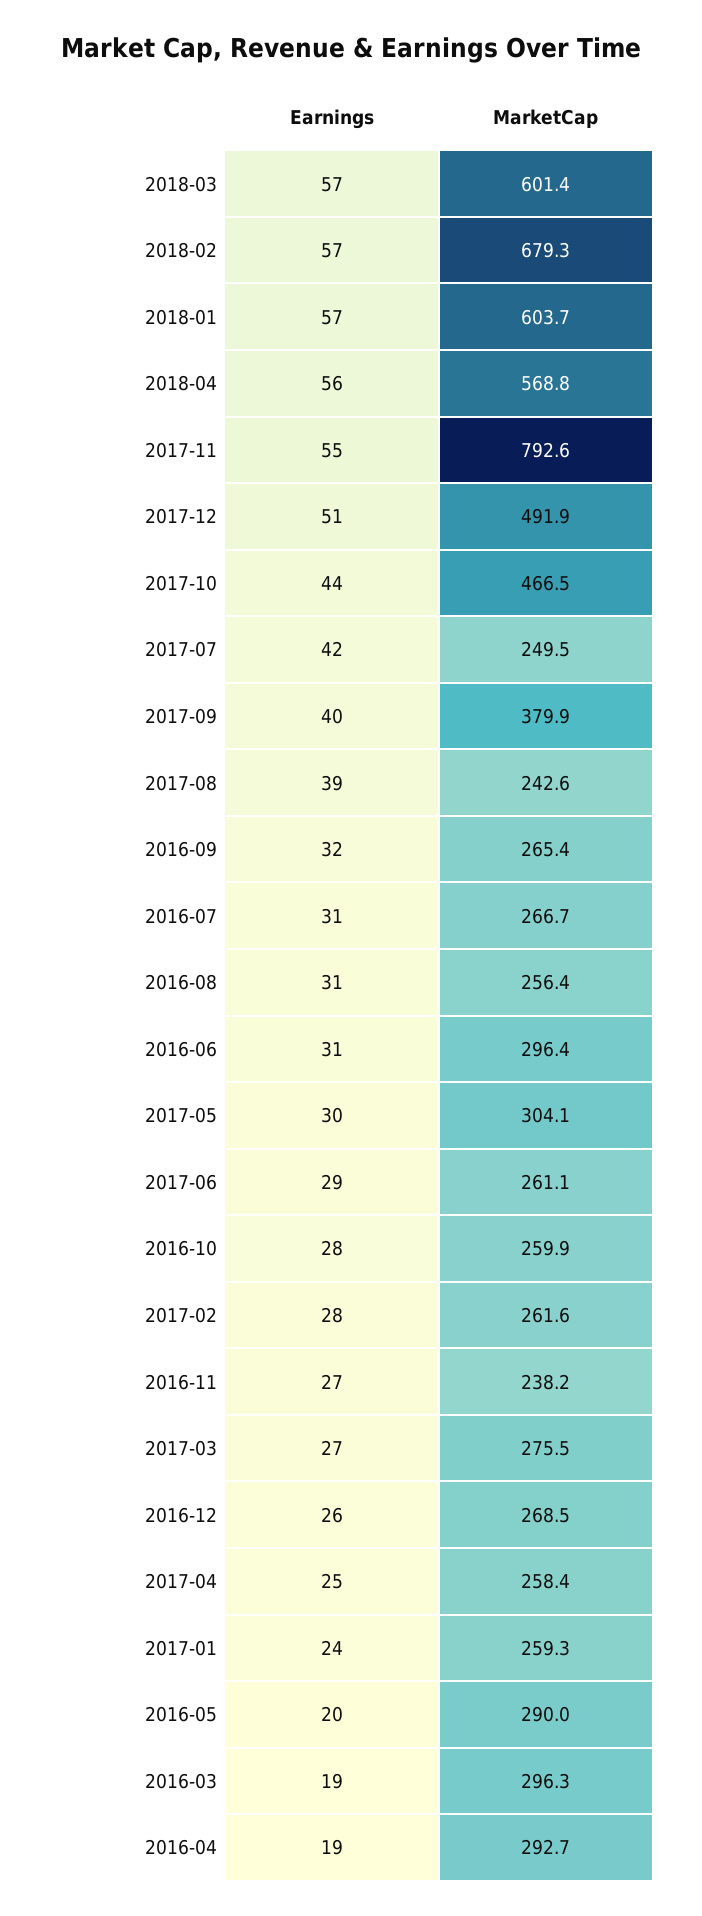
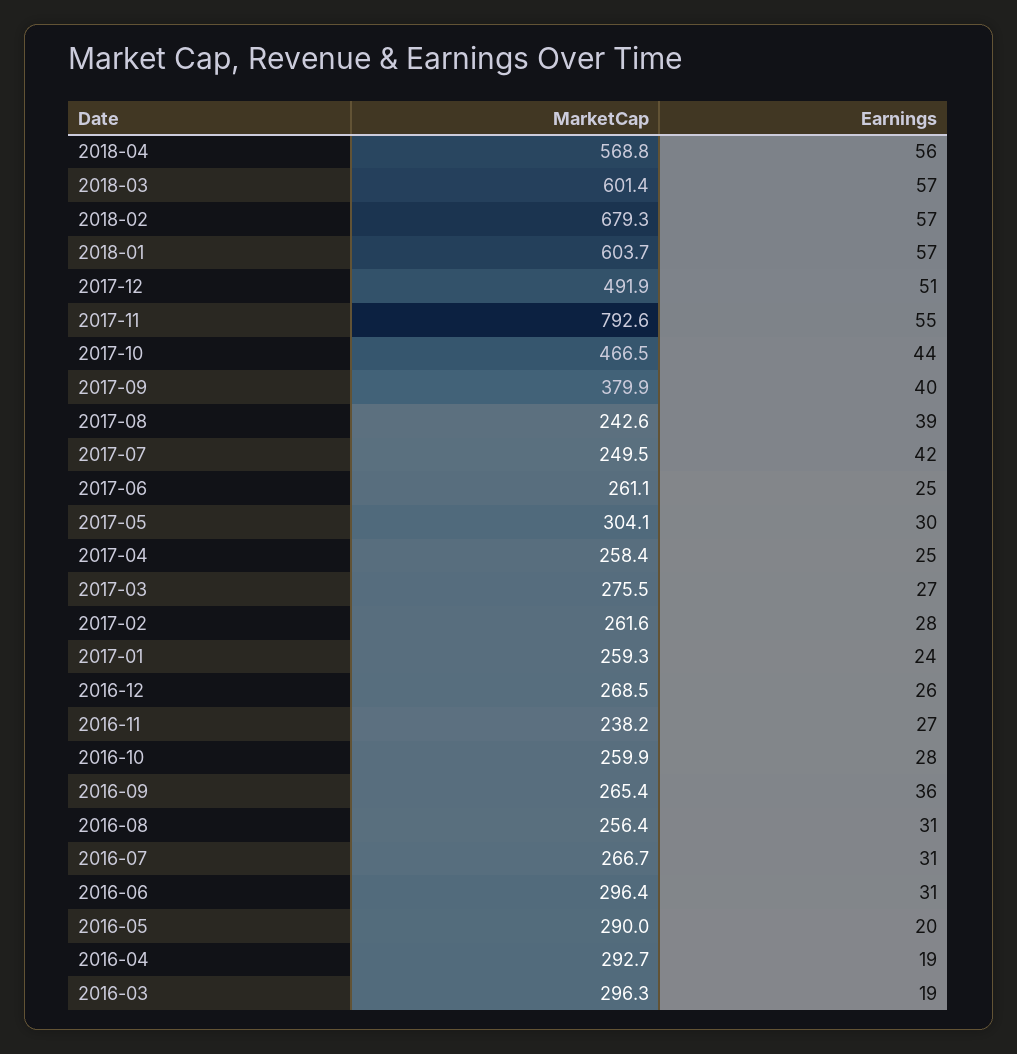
Earnings, 2016-09: 32 -> 36
Earnings, 2017-06: 29 -> 25

